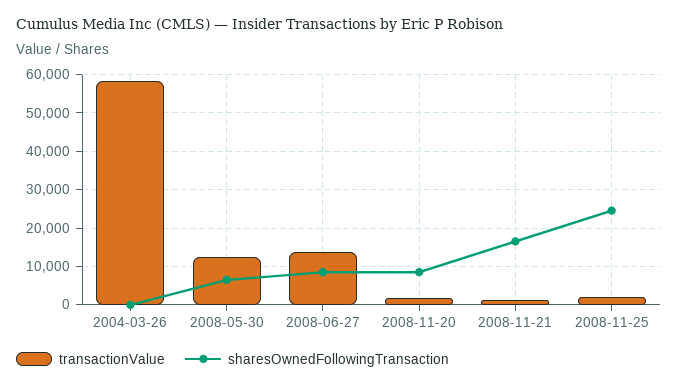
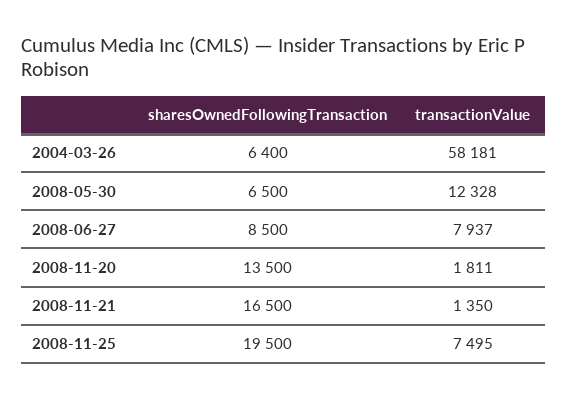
sharesOwnedFollowingTransaction, 2004-03-26: 0 -> 6400
transactionValue, 2008-06-27: 14000 -> 7937
sharesOwnedFollowingTransaction, 2008-11-20: 8000 -> 13500
transactionValue, 2008-11-25: 2000 -> 7495
sharesOwnedFollowingTransaction, 2008-11-25: 24000 -> 19500

